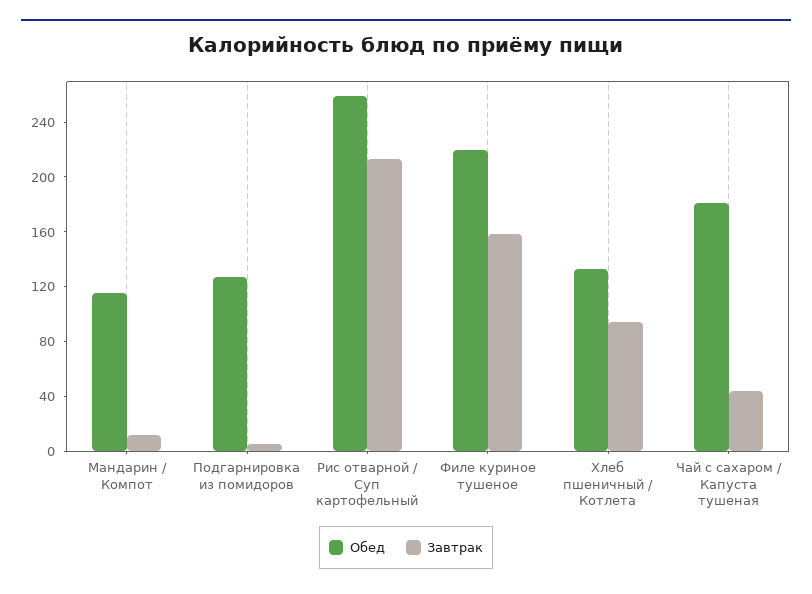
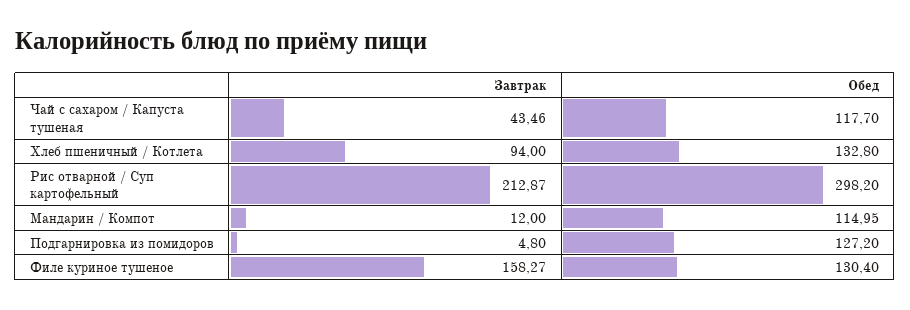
Обед, Рис отварной / Суп картофельный: 260 -> 298.2
Обед, Филе куриное тушеное: 220 -> 130.4
Обед, Чай с сахаром / Капуста тушеная: 180 -> 117.7

